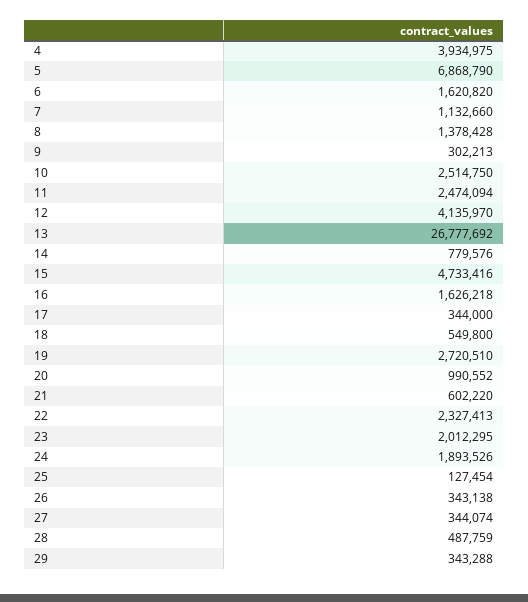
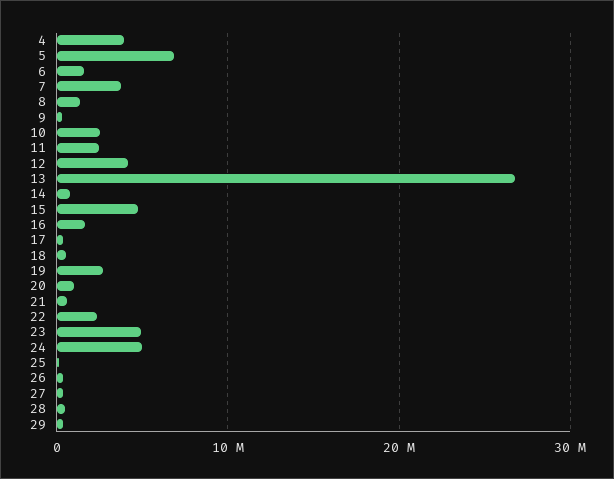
7: 1132660 -> 4000000
23: 2012295 -> 5000000
24: 1893526 -> 5000000

